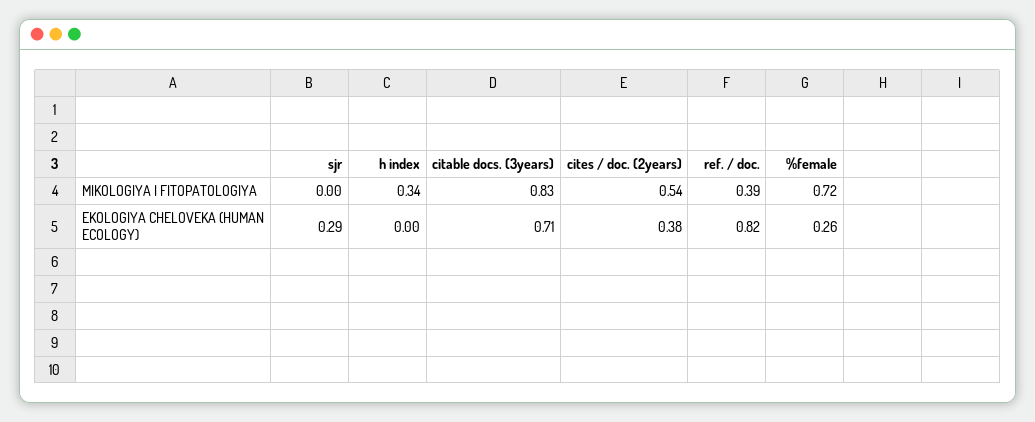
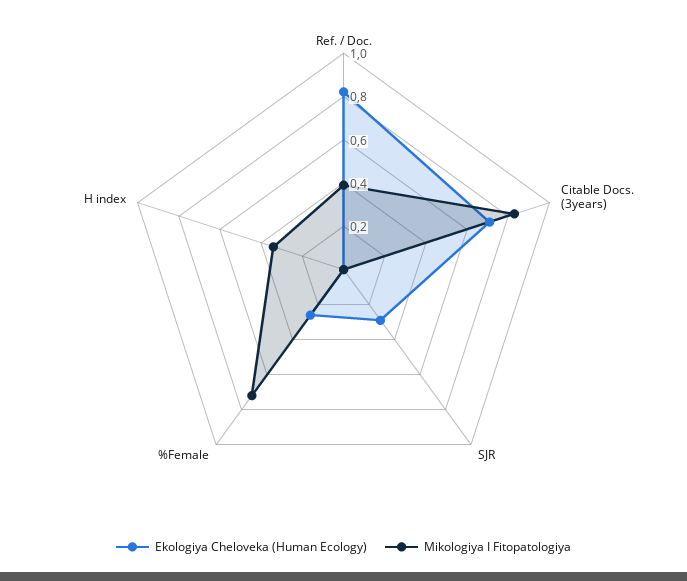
MIKOLOGIYA I FITOPATOLOGIYA, cites / doc. (2years): 0.54 -> none
EKOLOGIYA CHELOVEKA (HUMAN ECOLOGY), cites / doc. (2years): 0.38 -> none

